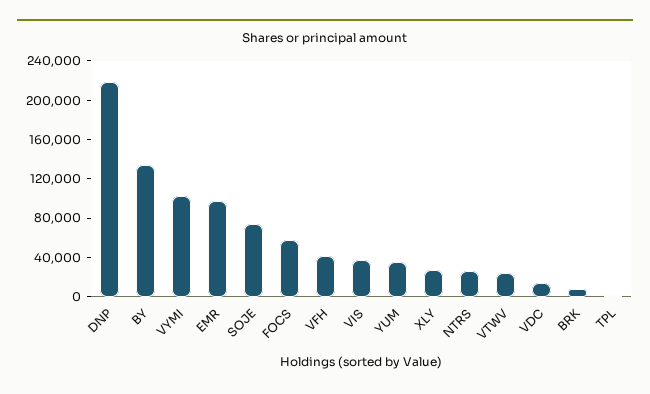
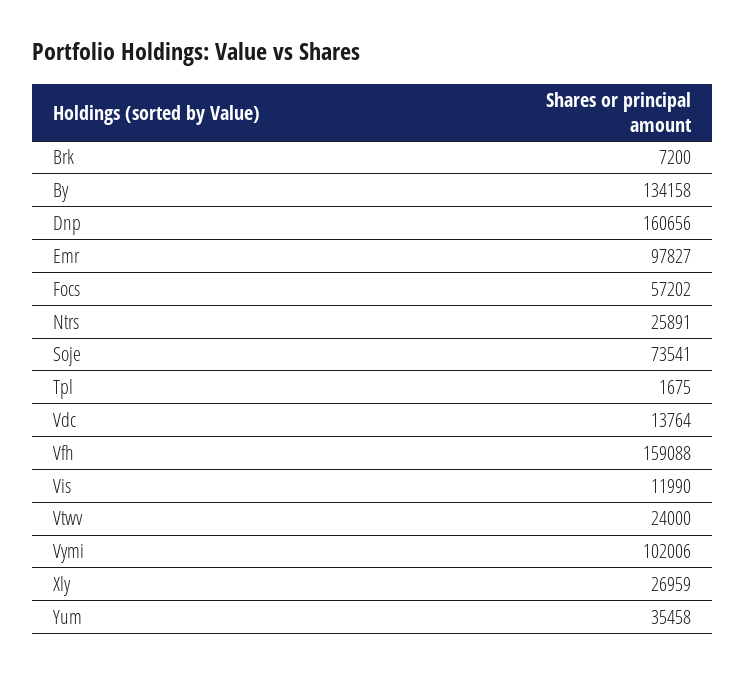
DNP: 220000 -> 160656
VFH: 40000 -> 159088
VIS: 40000 -> 11990

